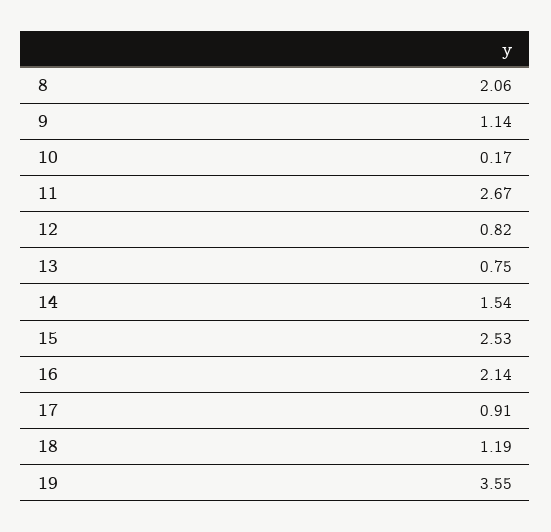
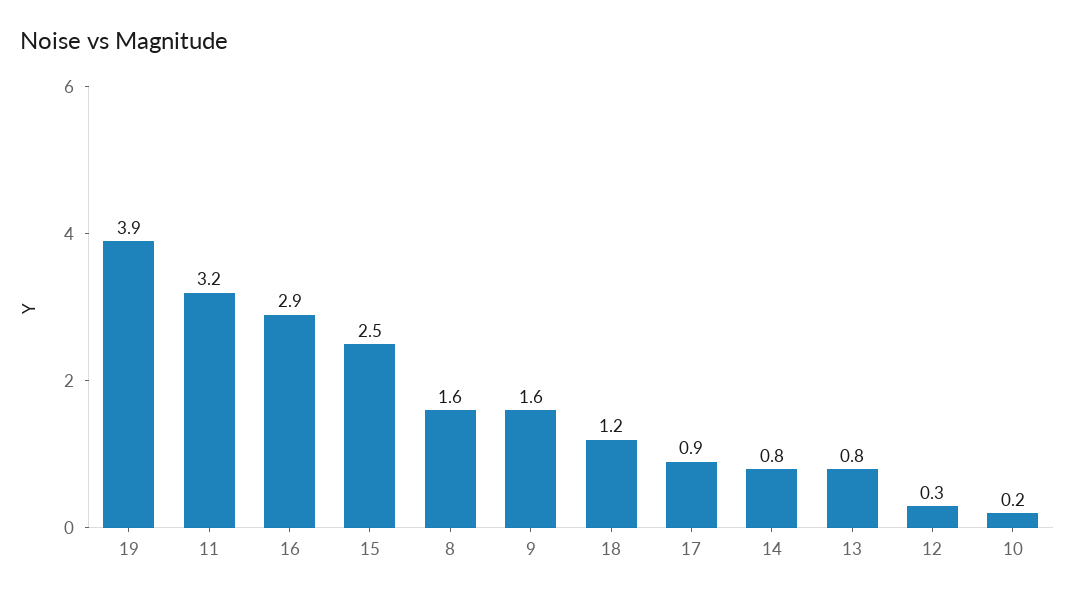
8: 2.06 -> 1.6
9: 1.14 -> 1.6
11: 2.67 -> 3.2
12: 0.82 -> 0.3
14: 1.54 -> 0.8
16: 2.14 -> 2.9
19: 3.55 -> 3.9

